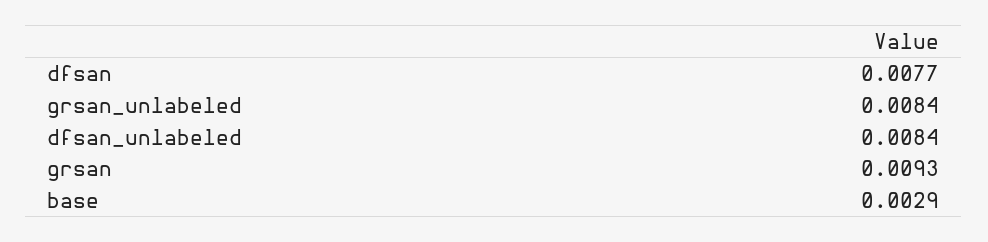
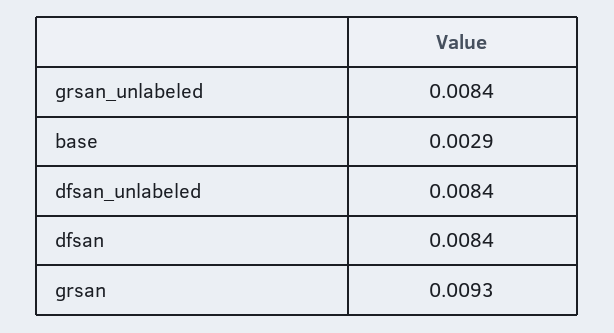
dfsan: 0.0077 -> 0.0084

